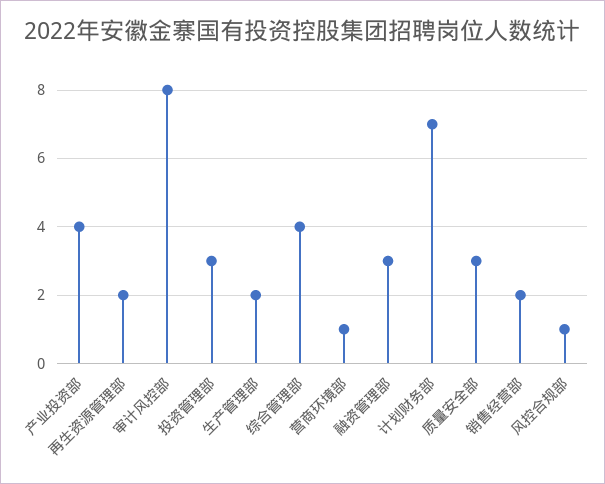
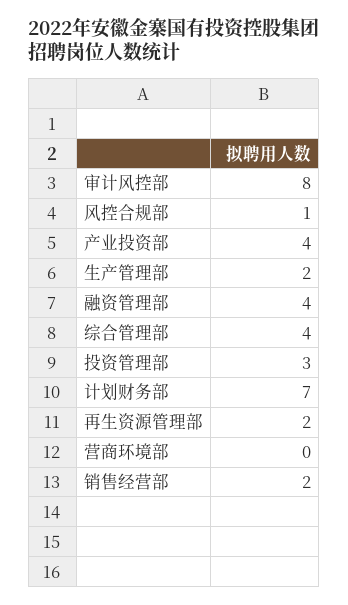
营商环境部: 1 -> 0
融资管理部: 3 -> 4
质量安全部: 3 -> none

